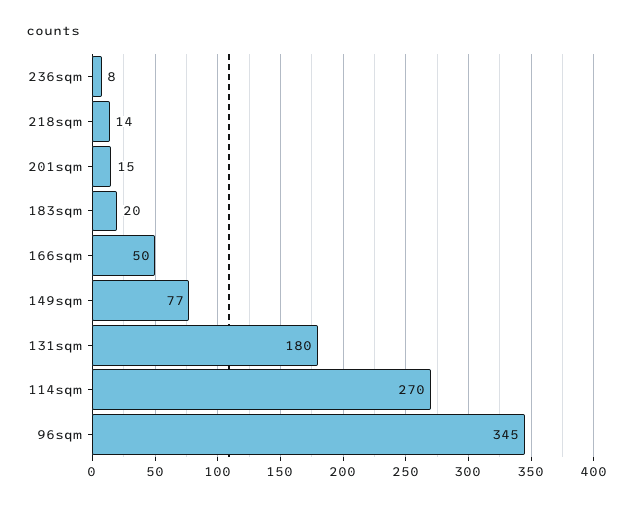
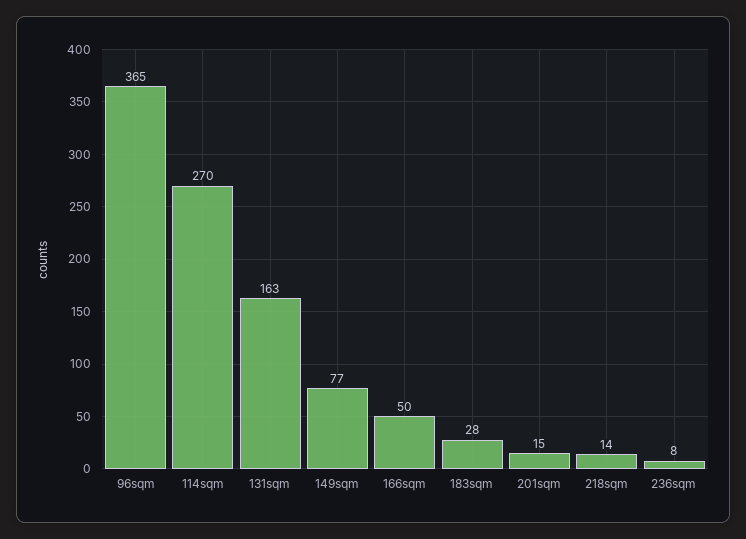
183sqm: 20 -> 28
131sqm: 180 -> 163
96sqm: 345 -> 365

